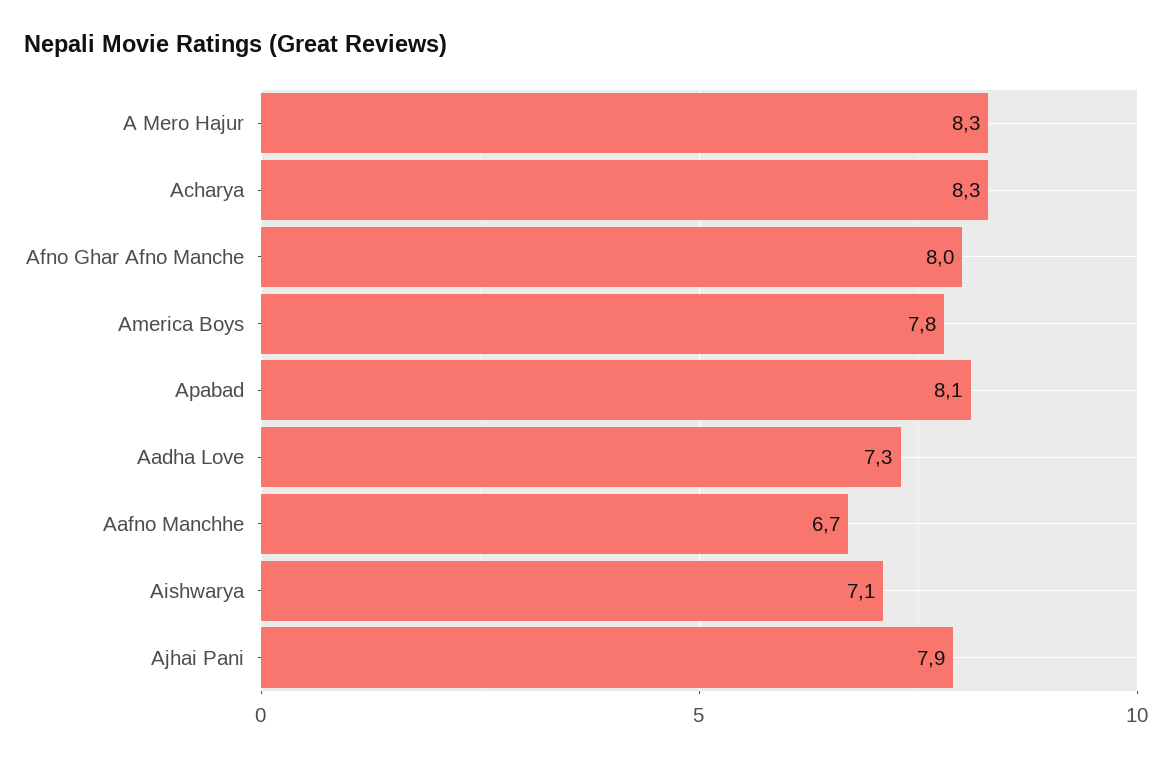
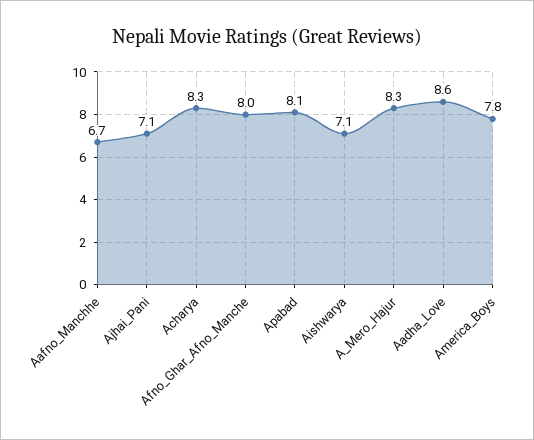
Aadha Love: 7.3 -> 8.6
Ajhai Pani: 7.9 -> 7.1

